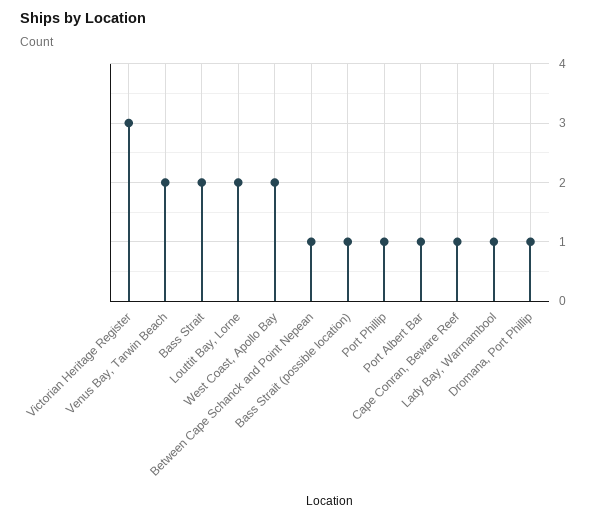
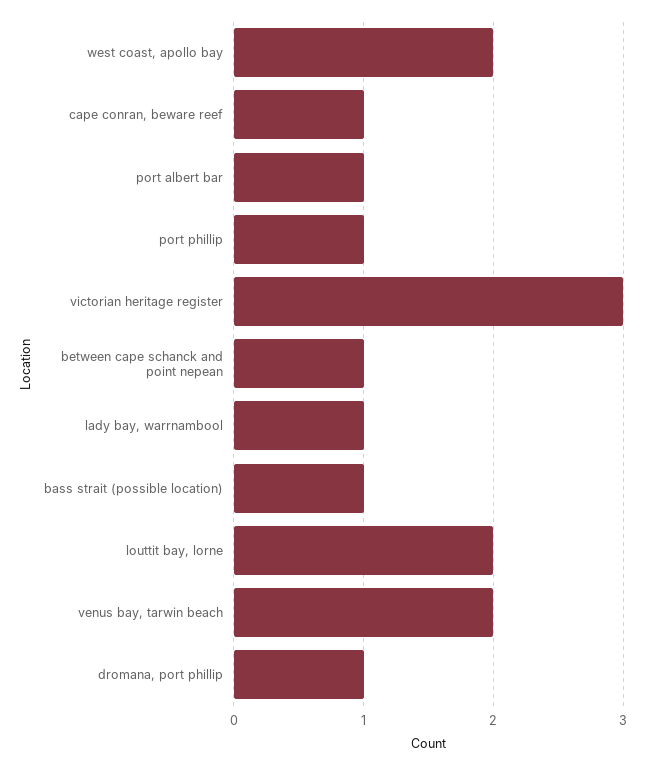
Bass Strait: 2 -> none

